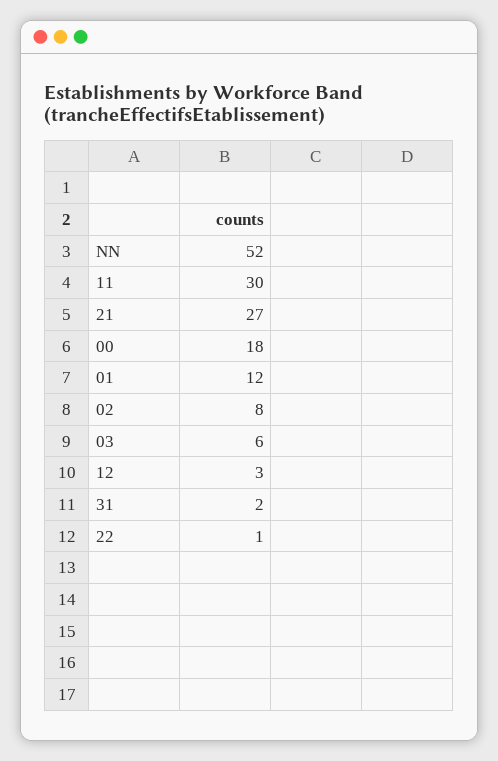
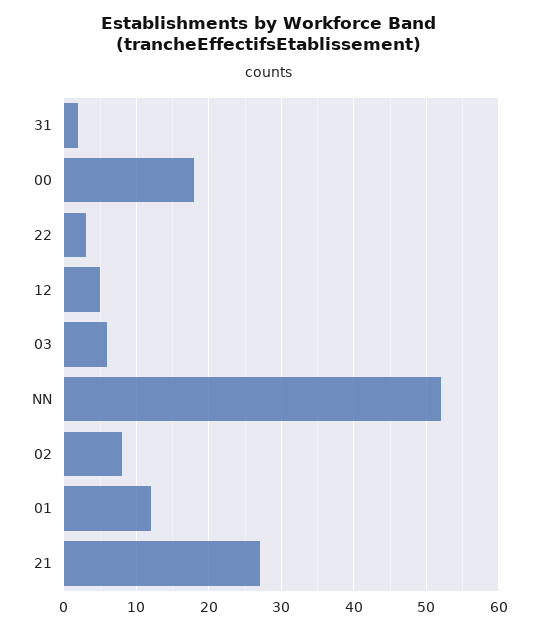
11: 30 -> none
12: 3 -> 5
22: 1 -> 3

